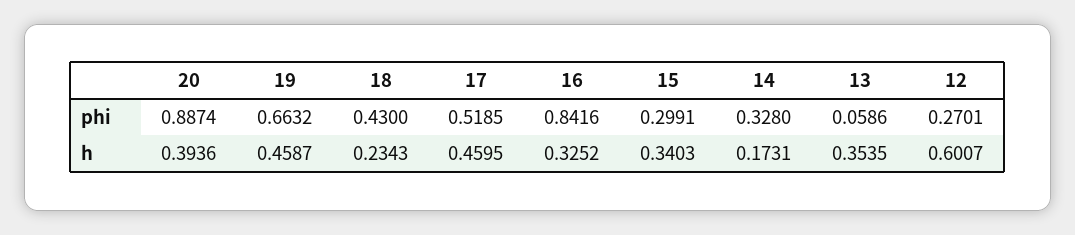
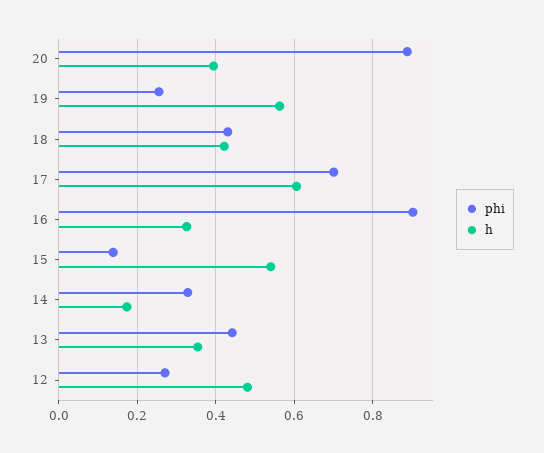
phi, 19: 0.6632 -> 0.26
phi, 17: 0.5185 -> 0.7
phi, 16: 0.8416 -> 0.9
phi, 15: 0.2991 -> 0.14
phi, 13: 0.0586 -> 0.44
h, 19: 0.4587 -> 0.56
h, 18: 0.2343 -> 0.42
h, 17: 0.4595 -> 0.6
h, 15: 0.3403 -> 0.54
h, 12: 0.6007 -> 0.48

